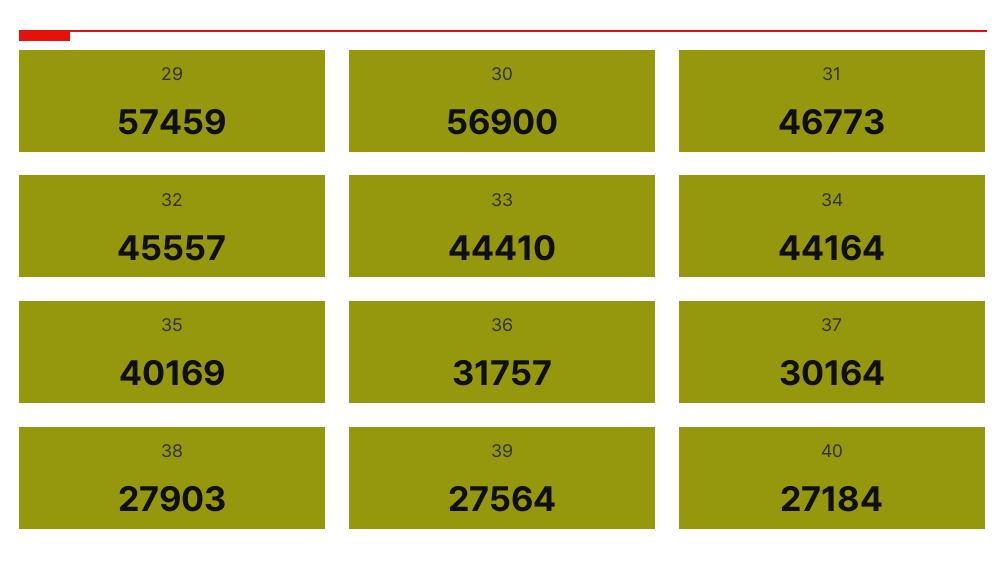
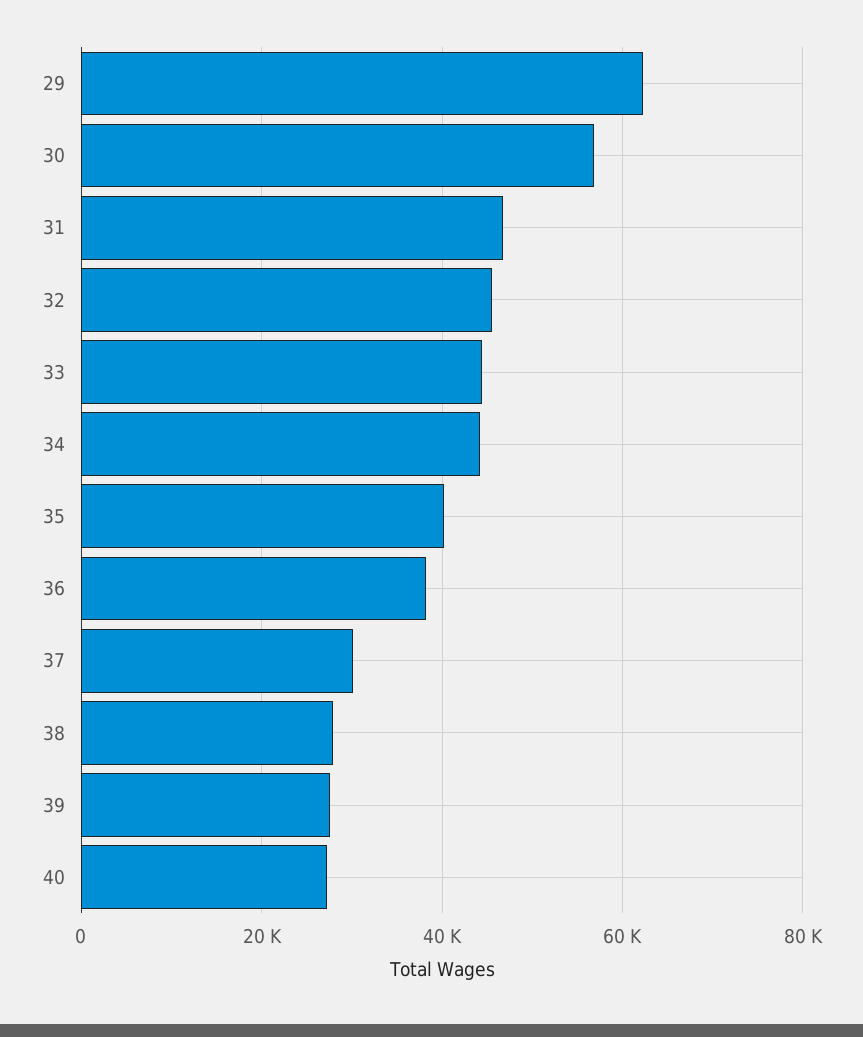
29: 57459 -> 62000
36: 31757 -> 38000

